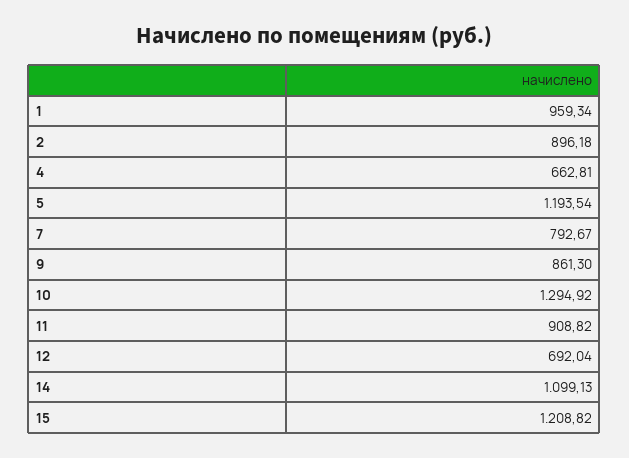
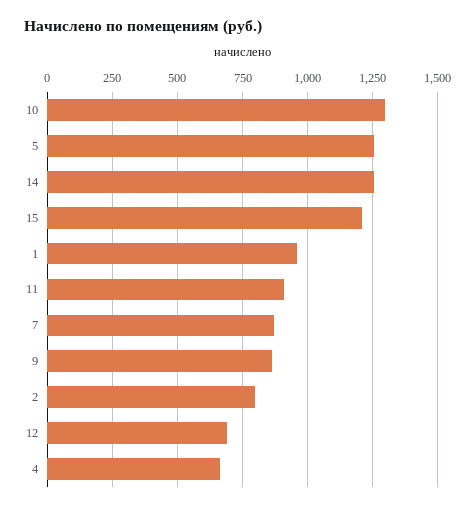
2: 896.18 -> 800
5: 1193.54 -> 1250
7: 792.67 -> 875
14: 1099.13 -> 1250

